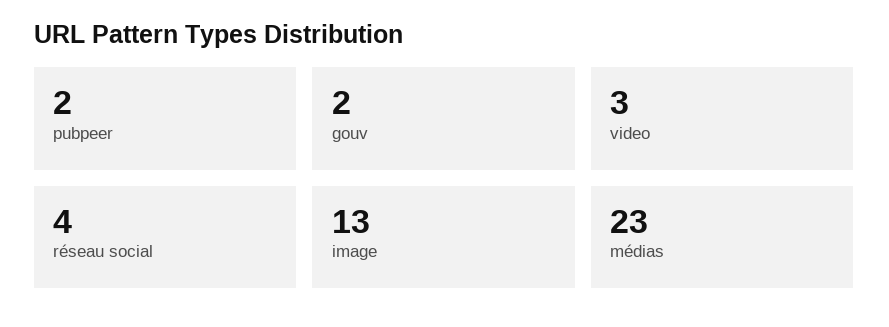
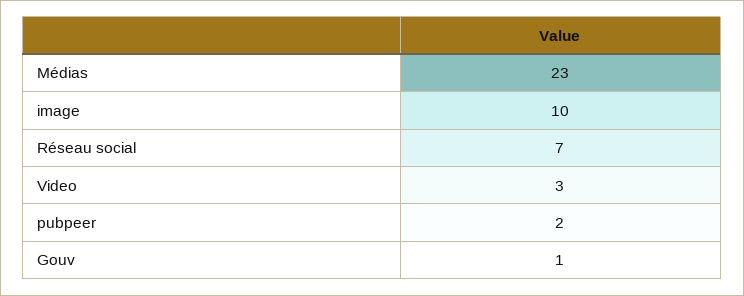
gouv: 2 -> 1
réseau social: 4 -> 7
image: 13 -> 10

